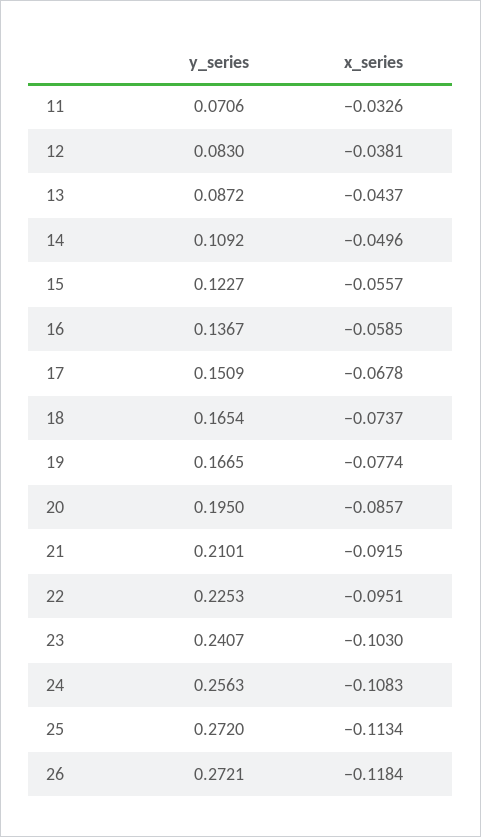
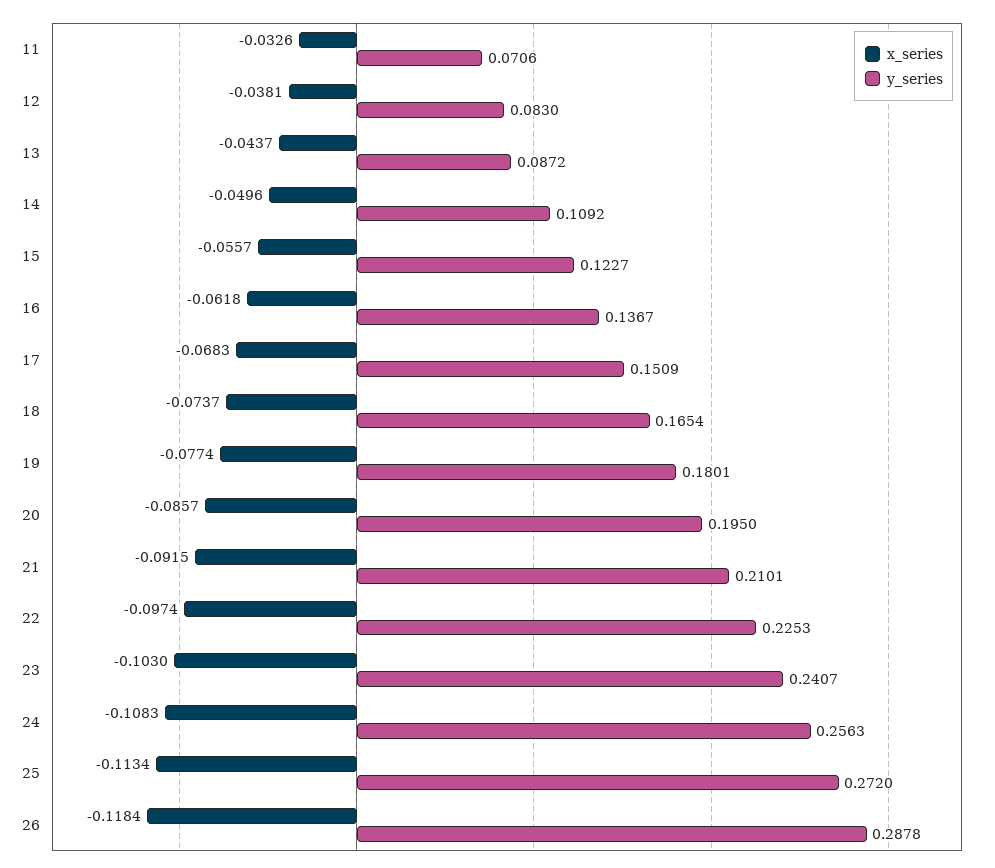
x_series, 16: -0.0585 -> -0.0618
x_series, 17: -0.0678 -> -0.0683
y_series, 19: 0.1665 -> 0.1801
x_series, 22: -0.0951 -> -0.0974
y_series, 26: 0.2721 -> 0.2878

